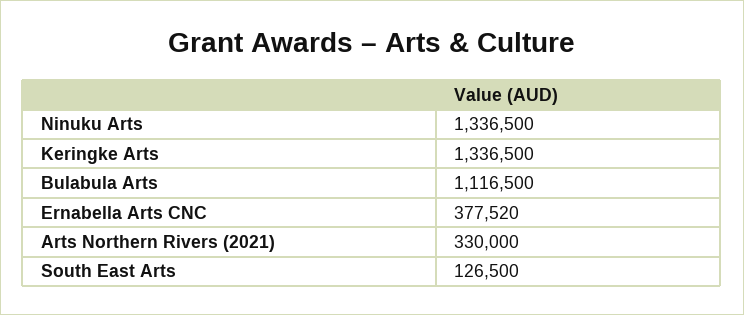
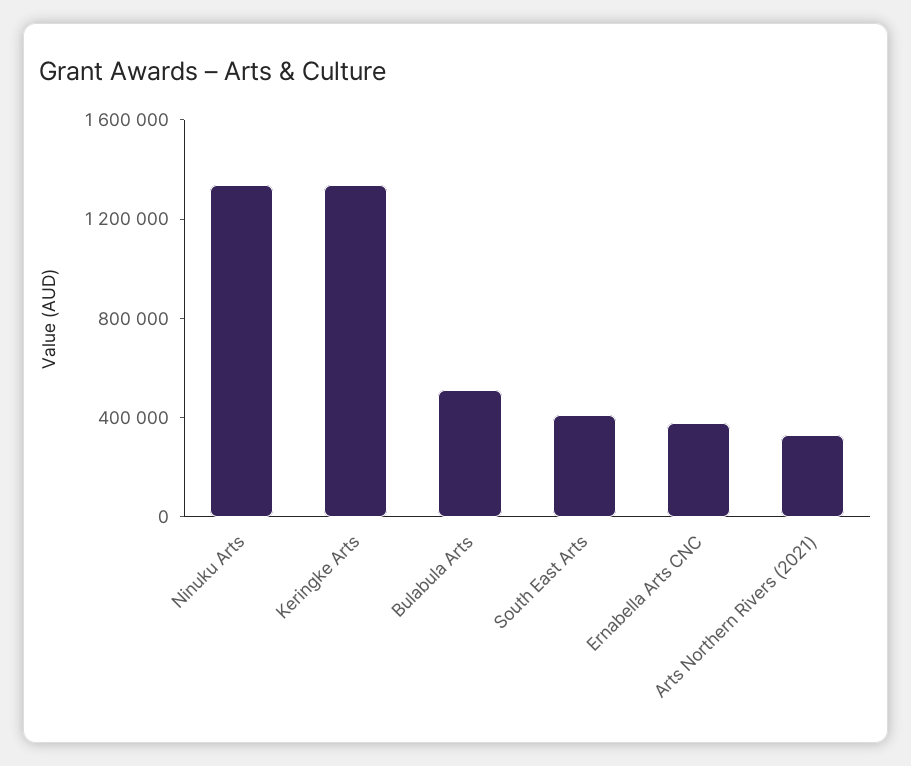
Bulabula Arts: 1116500 -> 500000
South East Arts: 126500 -> 400000

